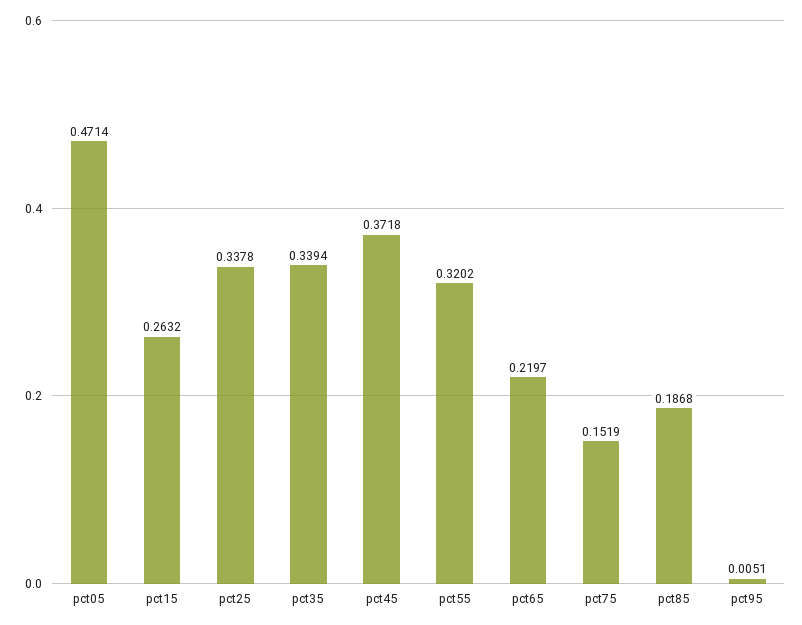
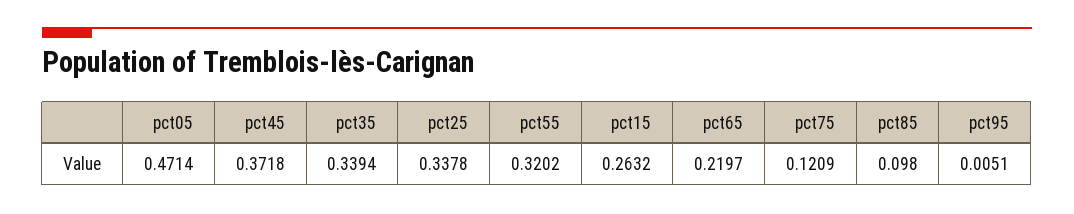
pct75: 0.1519 -> 0.1209
pct85: 0.1868 -> 0.098

